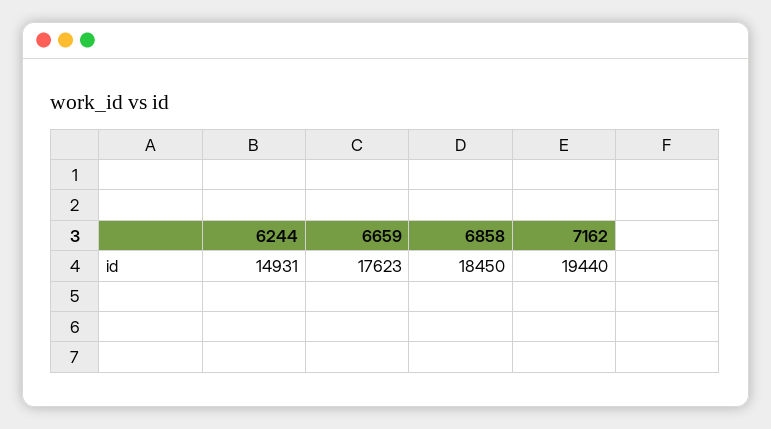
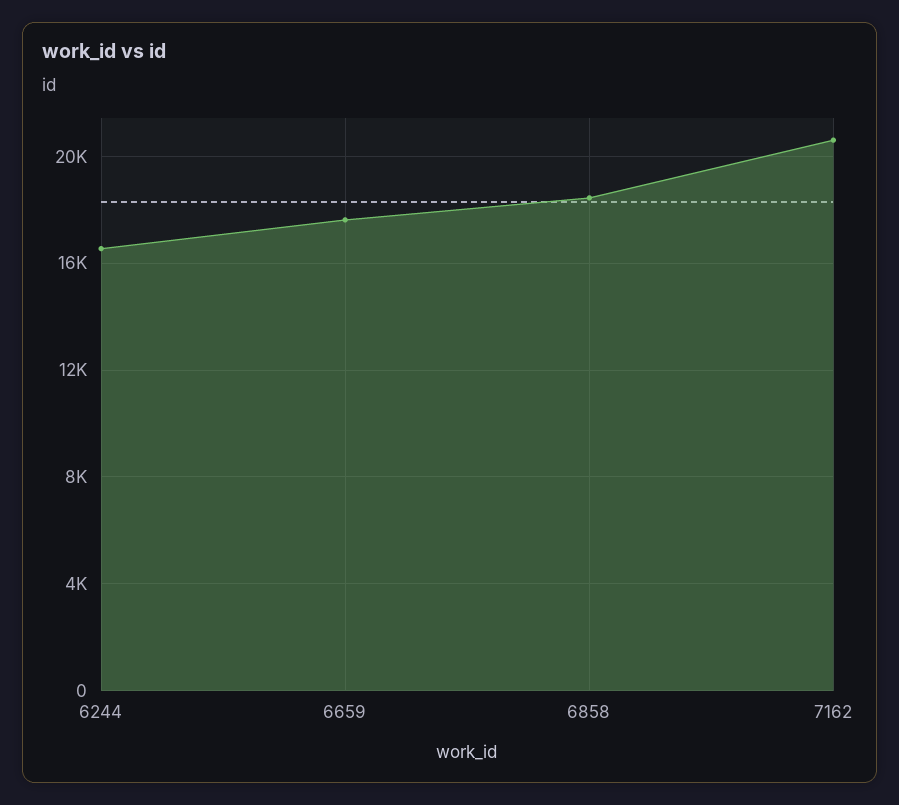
6244: 14931 -> 16500
7162: 19440 -> 20500

